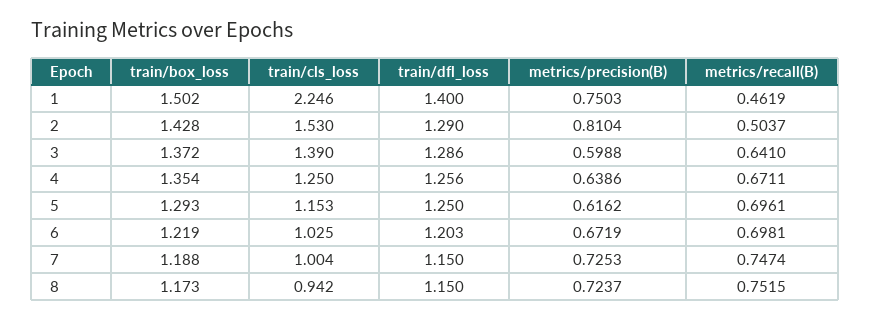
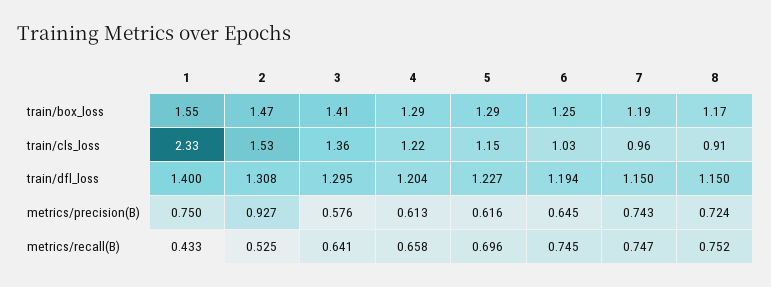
train/box_loss, 1: 1.502 -> 1.55
train/cls_loss, 1: 2.246 -> 2.33
metrics/recall(B), 1: 0.4619 -> 0.433
train/box_loss, 2: 1.428 -> 1.47
train/dfl_loss, 2: 1.29 -> 1.308
metrics/precision(B), 2: 0.8104 -> 0.927
metrics/recall(B), 2: 0.5037 -> 0.525
train/box_loss, 3: 1.372 -> 1.41
train/cls_loss, 3: 1.39 -> 1.36
train/dfl_loss, 3: 1.286 -> 1.295
metrics/precision(B), 3: 0.5988 -> 0.576
train/box_loss, 4: 1.354 -> 1.29
train/cls_loss, 4: 1.25 -> 1.22
train/dfl_loss, 4: 1.256 -> 1.204
metrics/precision(B), 4: 0.6386 -> 0.613
metrics/recall(B), 4: 0.6711 -> 0.658
train/dfl_loss, 5: 1.25 -> 1.227
train/box_loss, 6: 1.219 -> 1.25
train/dfl_loss, 6: 1.203 -> 1.194
metrics/precision(B), 6: 0.6719 -> 0.645
metrics/recall(B), 6: 0.6981 -> 0.745
train/cls_loss, 7: 1.004 -> 0.96
metrics/precision(B), 7: 0.7253 -> 0.743
train/cls_loss, 8: 0.942 -> 0.91

